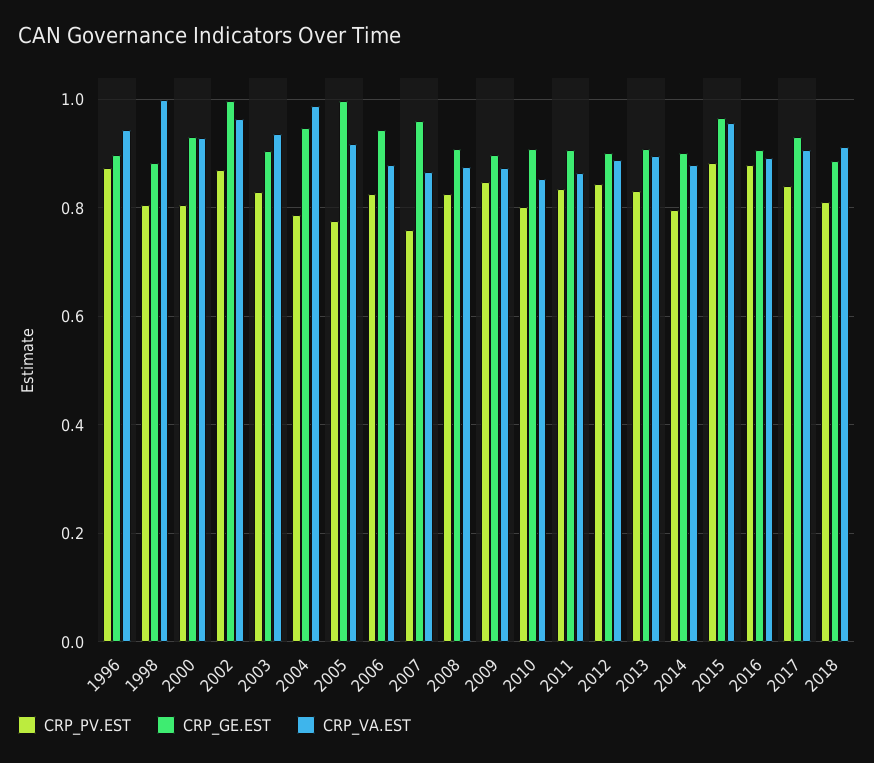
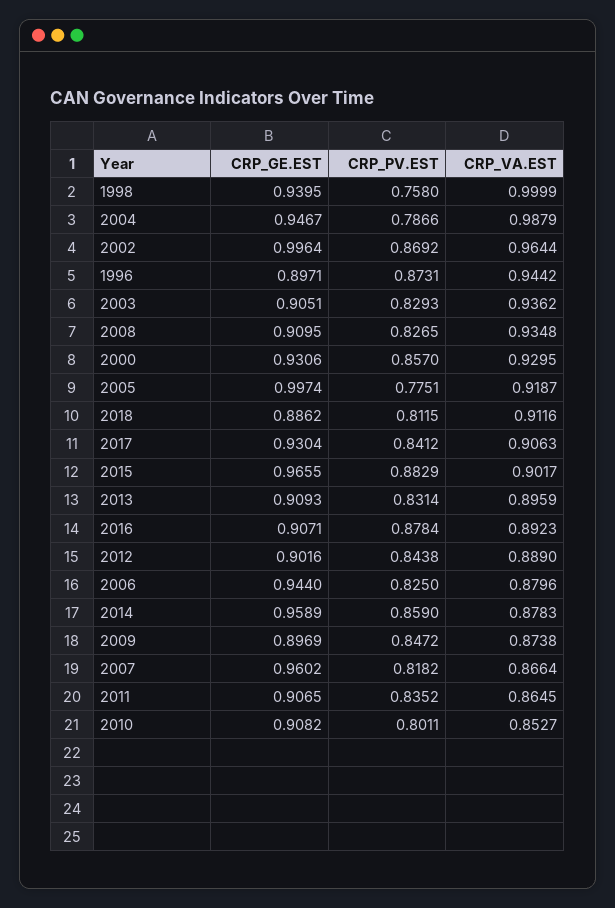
CRP_PV.EST, 1998: 0.8 -> 0.758
CRP_GE.EST, 1998: 0.88 -> 0.9395
CRP_PV.EST, 2000: 0.8 -> 0.857
CRP_PV.EST, 2007: 0.76 -> 0.8182
CRP_VA.EST, 2008: 0.88 -> 0.9348
CRP_PV.EST, 2014: 0.8 -> 0.859
CRP_GE.EST, 2014: 0.9 -> 0.9589
CRP_VA.EST, 2015: 0.96 -> 0.9017

